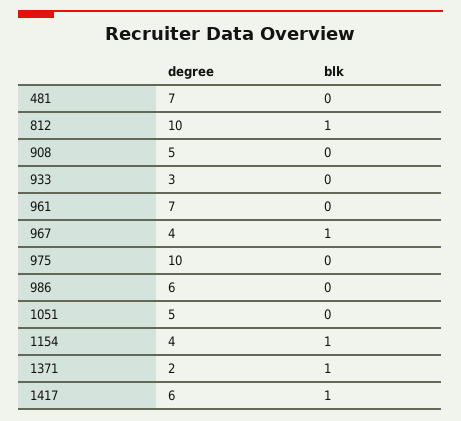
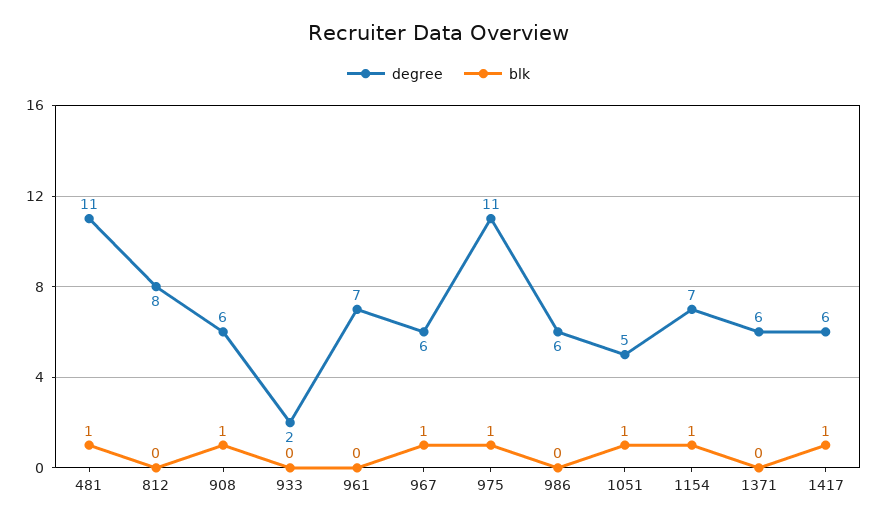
degree, 481: 7 -> 11
blk, 481: 0 -> 1
degree, 812: 10 -> 8
blk, 812: 1 -> 0
degree, 908: 5 -> 6
blk, 908: 0 -> 1
degree, 933: 3 -> 2
degree, 967: 4 -> 6
degree, 975: 10 -> 11
blk, 975: 0 -> 1
blk, 1051: 0 -> 1
degree, 1154: 4 -> 7
degree, 1371: 2 -> 6
blk, 1371: 1 -> 0

